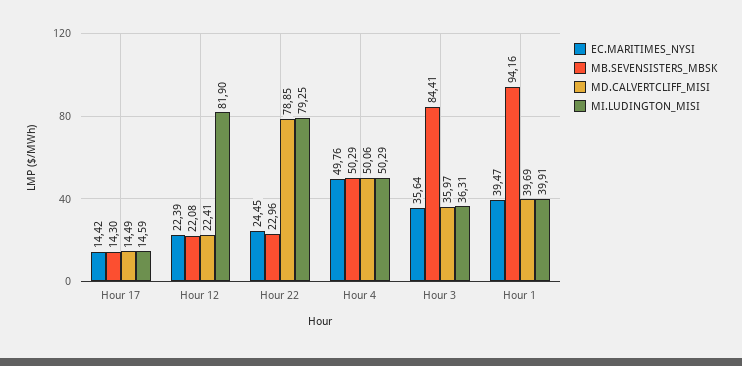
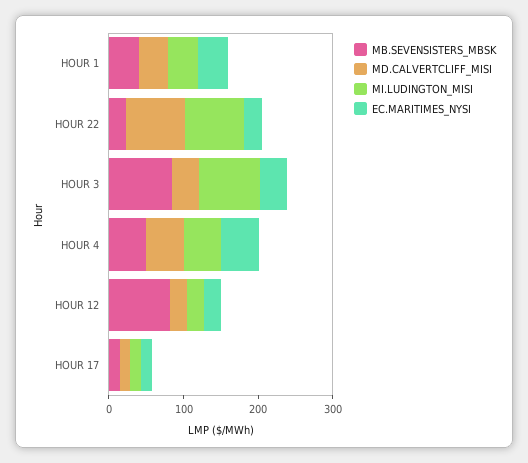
MB.SEVENSISTERS_MBSK, Hour 12: 22.08 -> 80
MI.LUDINGTON_MISI, Hour 12: 81.9 -> 20
MI.LUDINGTON_MISI, Hour 3: 36.31 -> 80
MB.SEVENSISTERS_MBSK, Hour 1: 94.16 -> 40

